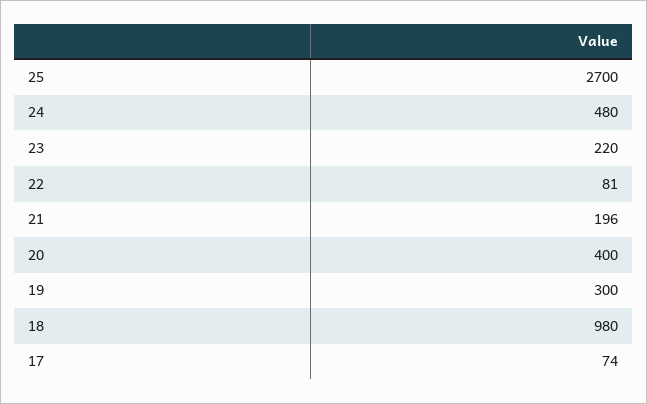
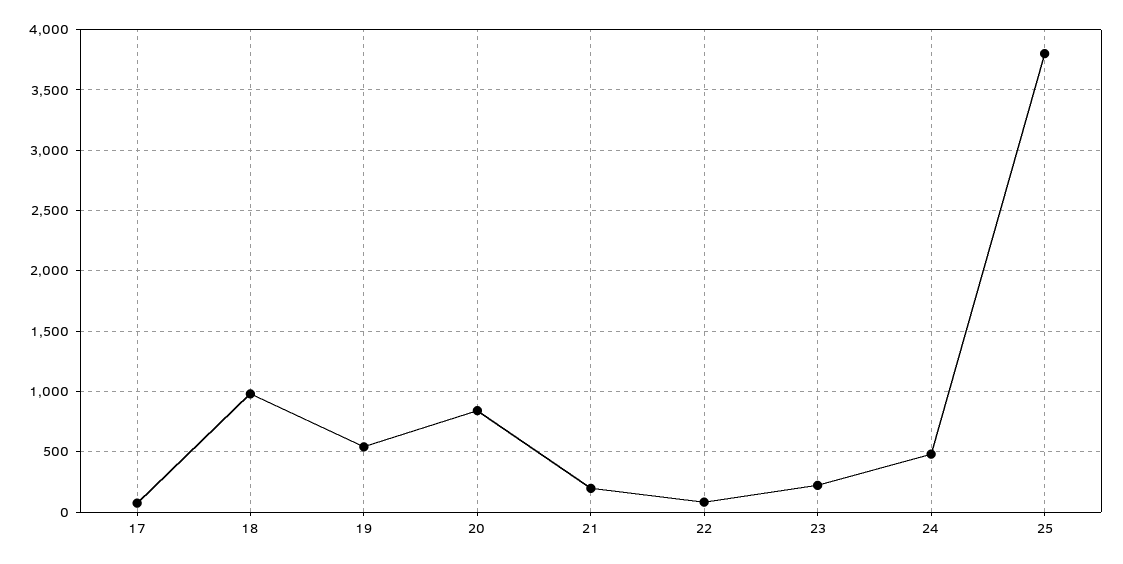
25: 2700 -> 3800
20: 400 -> 850
19: 300 -> 550

